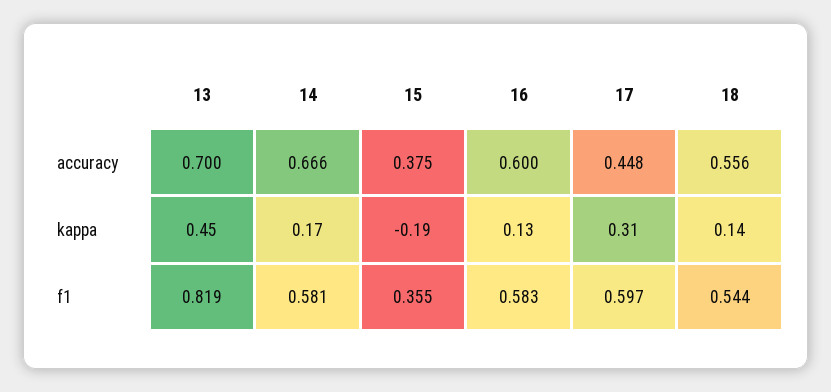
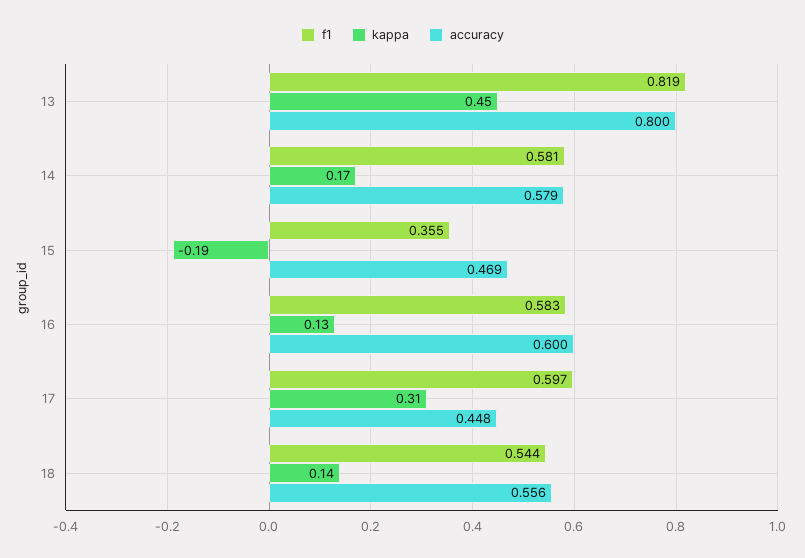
accuracy, 13: 0.7 -> 0.8
accuracy, 14: 0.666 -> 0.579
accuracy, 15: 0.375 -> 0.469

